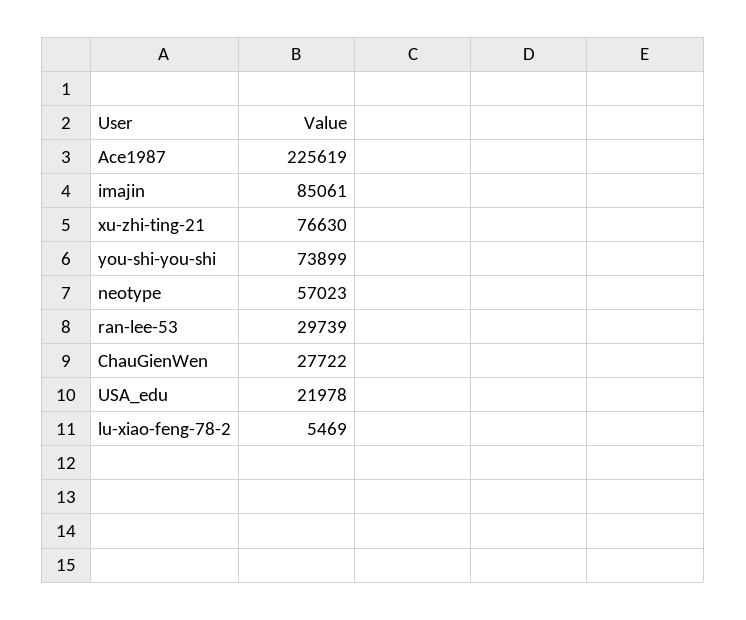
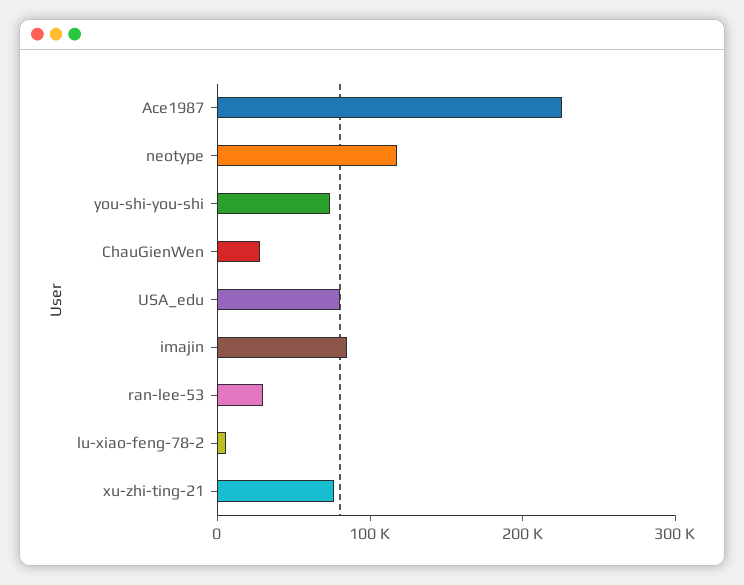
neotype: 57023 -> 120000
USA_edu: 21978 -> 80000

